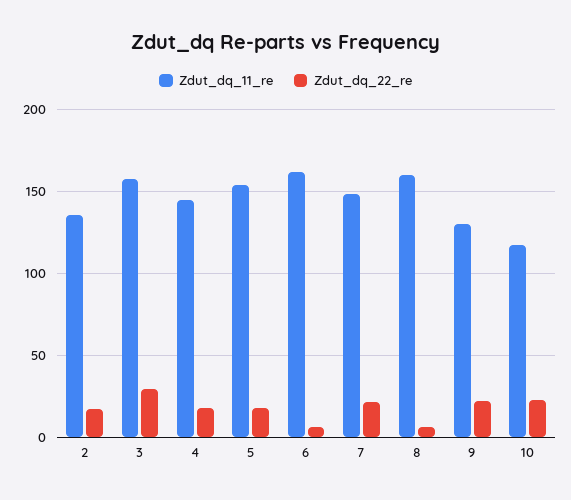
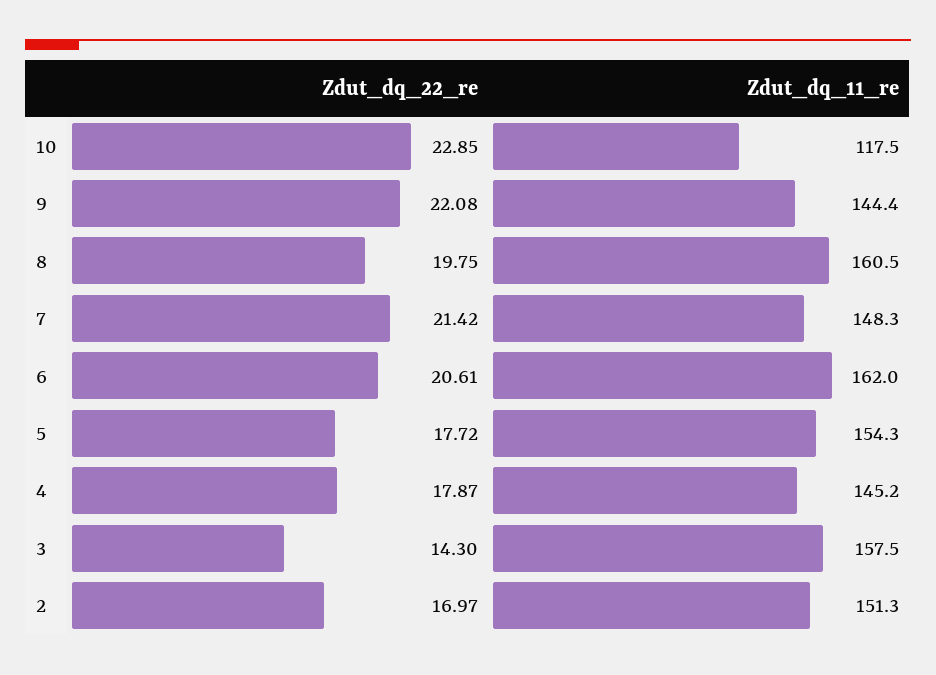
Zdut_dq_11_re, 2: 135 -> 151.3
Zdut_dq_22_re, 3: 30 -> 14.3
Zdut_dq_22_re, 6: 5 -> 20.61
Zdut_dq_22_re, 8: 5 -> 19.75
Zdut_dq_11_re, 9: 130 -> 144.4

